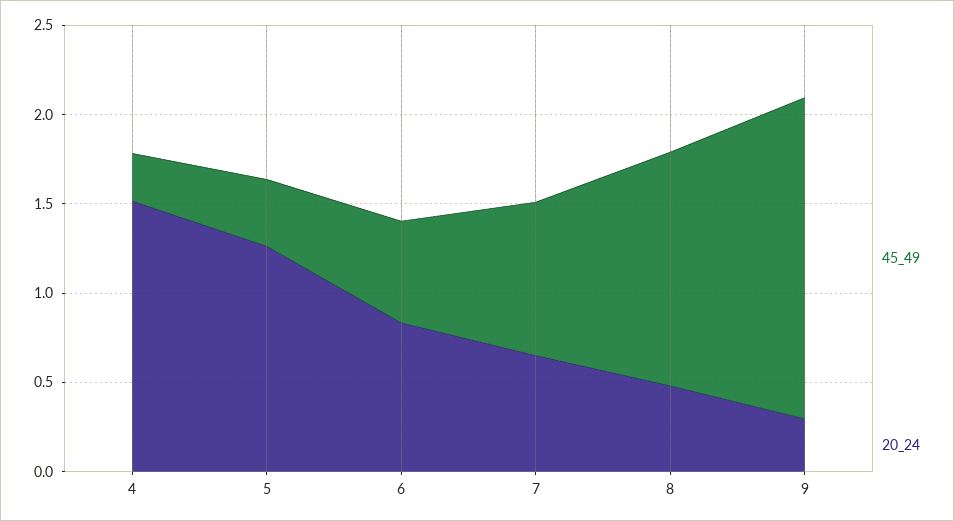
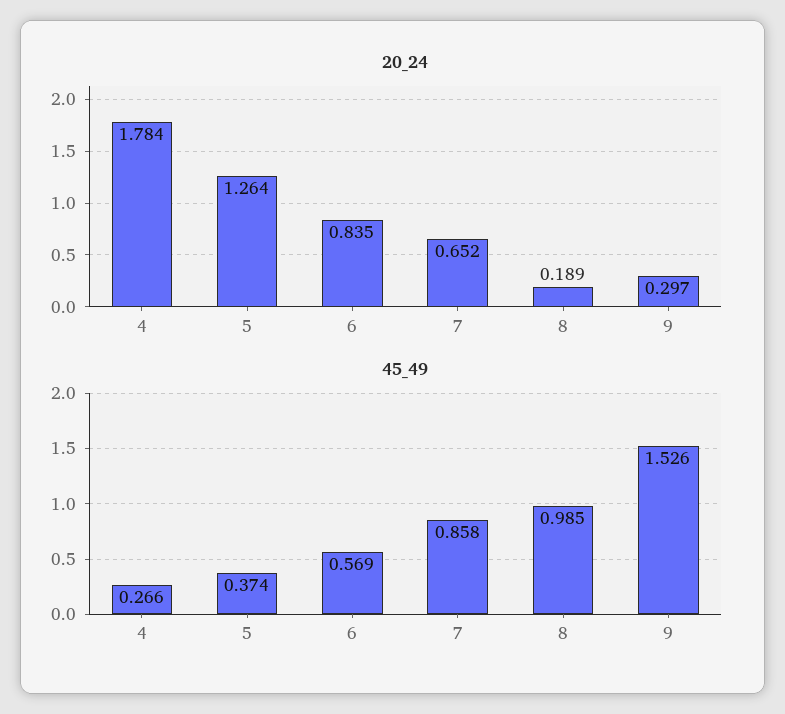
20_24, 4: 1.5 -> 1.784
45_49, 8: 1.3 -> 0.985
20_24, 8: 0.5 -> 0.189
45_49, 9: 1.8 -> 1.526

